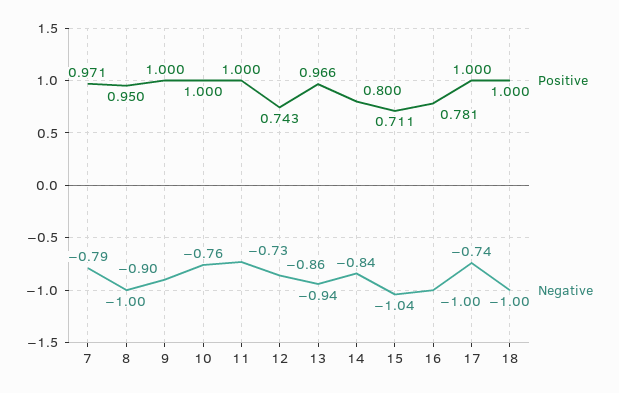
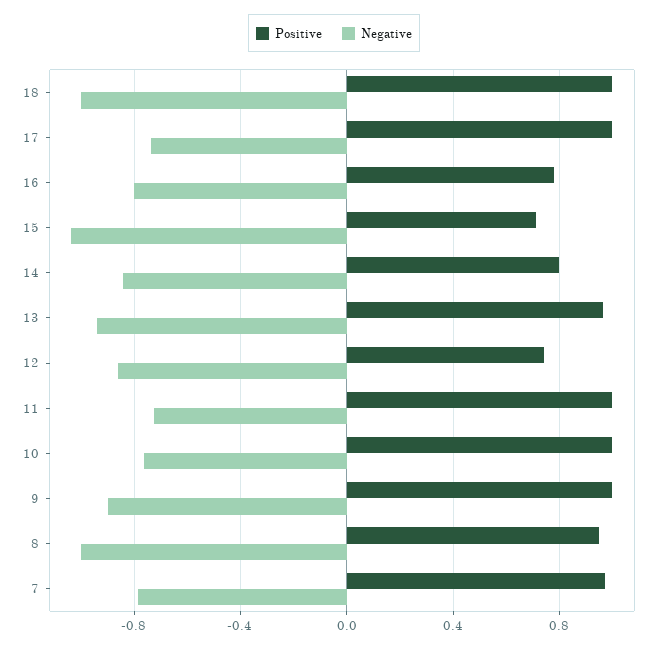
Negative, 16: -1 -> -0.8

